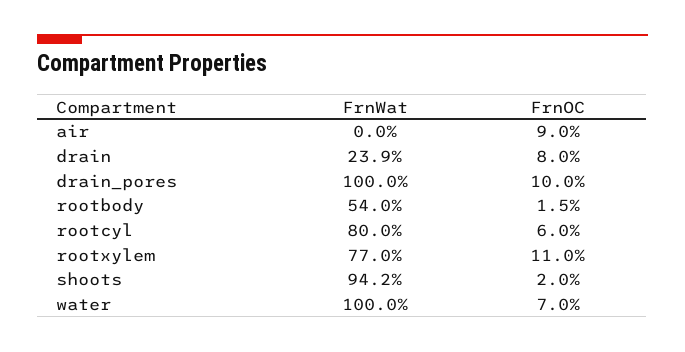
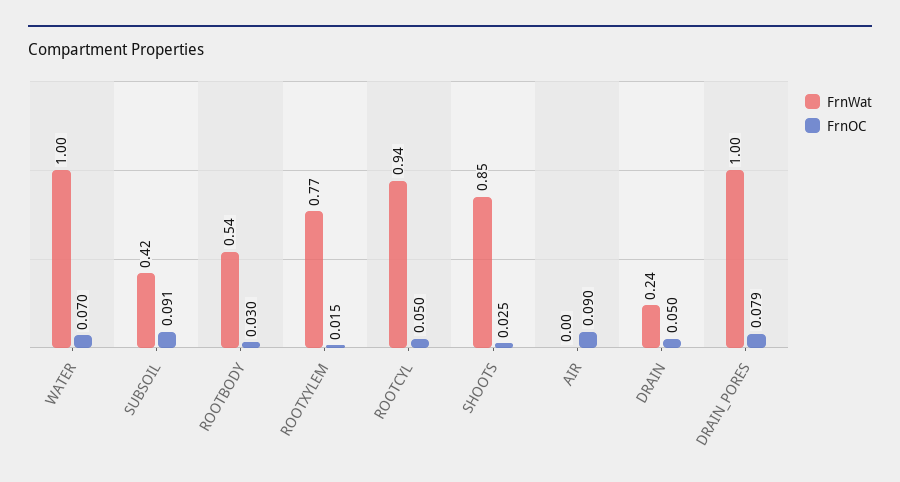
FrnOC, drain: 0.08 -> 0.05
FrnOC, drain_pores: 0.1 -> 0.079
FrnOC, rootbody: 0.015 -> 0.03
FrnWat, rootcyl: 0.8 -> 0.94
FrnOC, rootcyl: 0.06 -> 0.05
FrnOC, rootxylem: 0.11 -> 0.015
FrnWat, shoots: 0.942 -> 0.85
FrnOC, shoots: 0.02 -> 0.025
FrnWat, SUBSOIL: none -> 0.42
FrnOC, SUBSOIL: none -> 0.091

